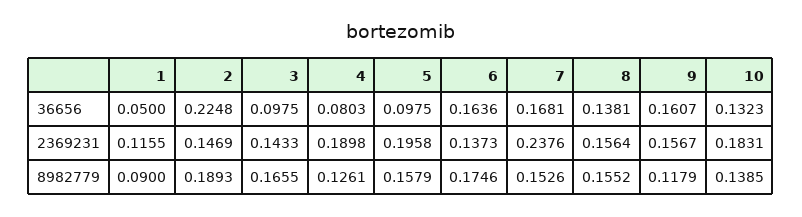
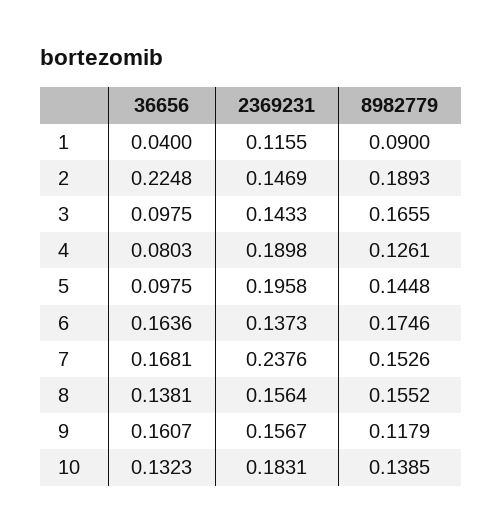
1, 36656: 0.05 -> 0.04
5, 8982779: 0.1579 -> 0.1448

